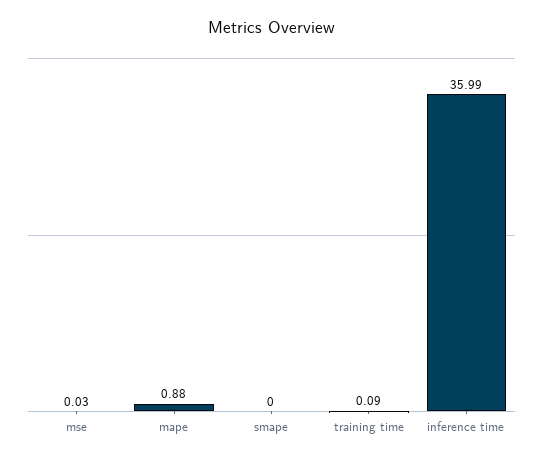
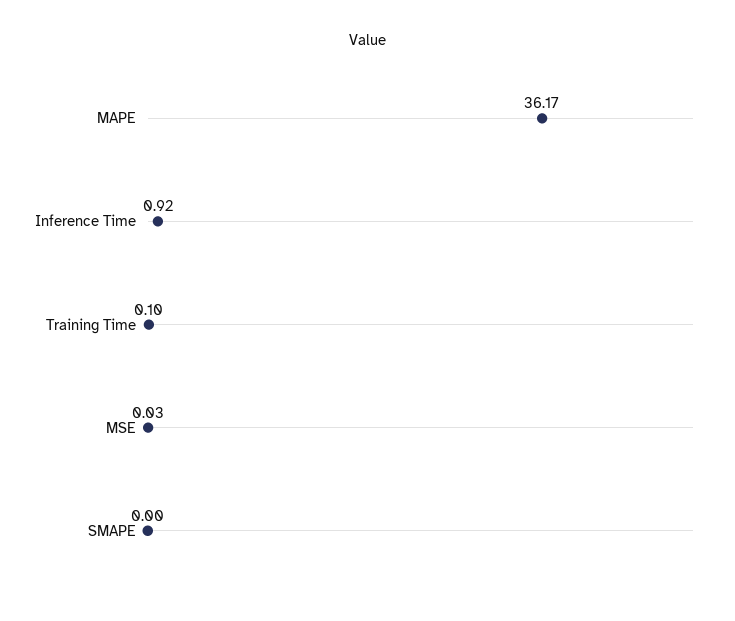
mape: 0.88 -> 36.17
training time: 0.09 -> 0.1
inference time: 35.99 -> 0.92

